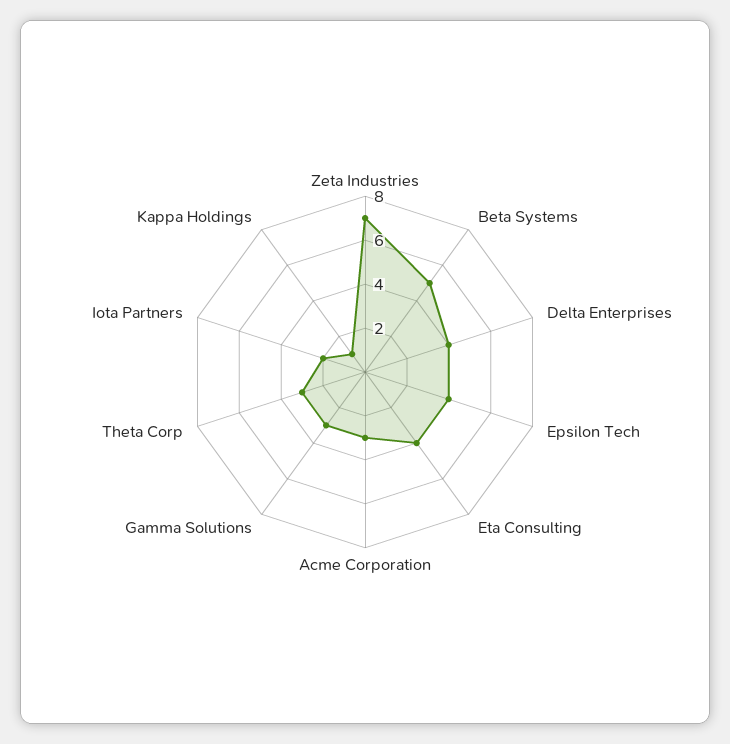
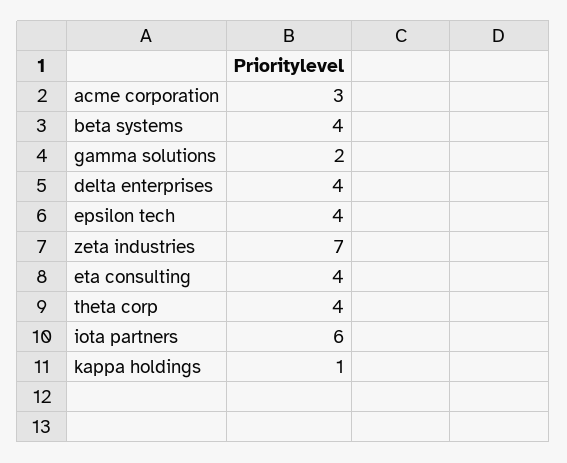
Beta Systems: 5 -> 4
Gamma Solutions: 3 -> 2
Theta Corp: 3 -> 4
Iota Partners: 2 -> 6

